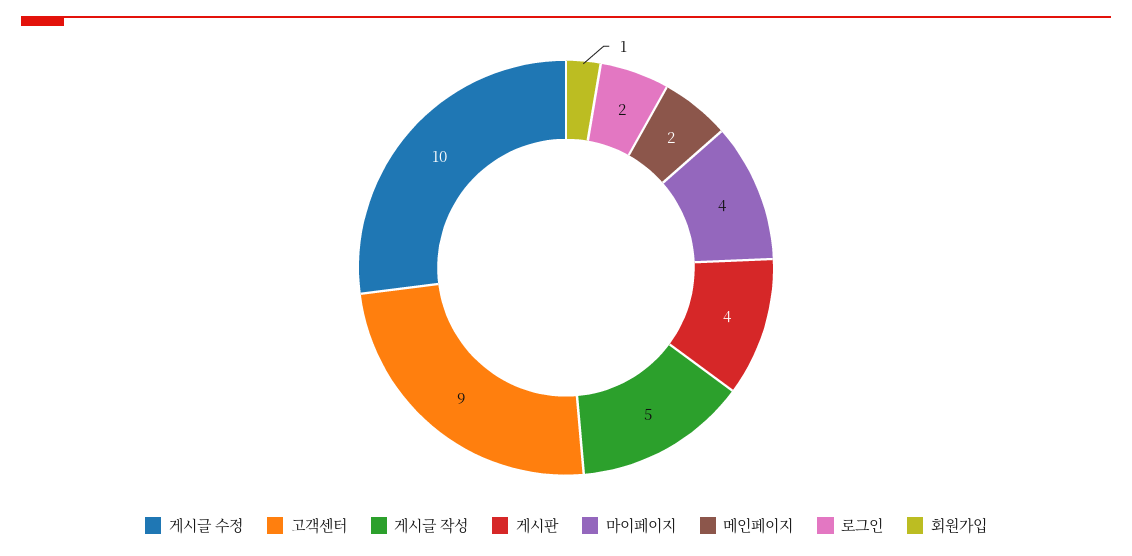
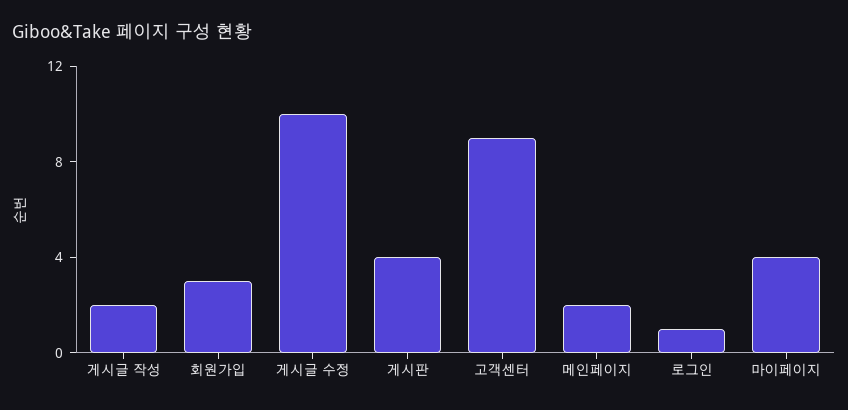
게시글 작성: 5 -> 2
로그인: 2 -> 1
회원가입: 1 -> 3

